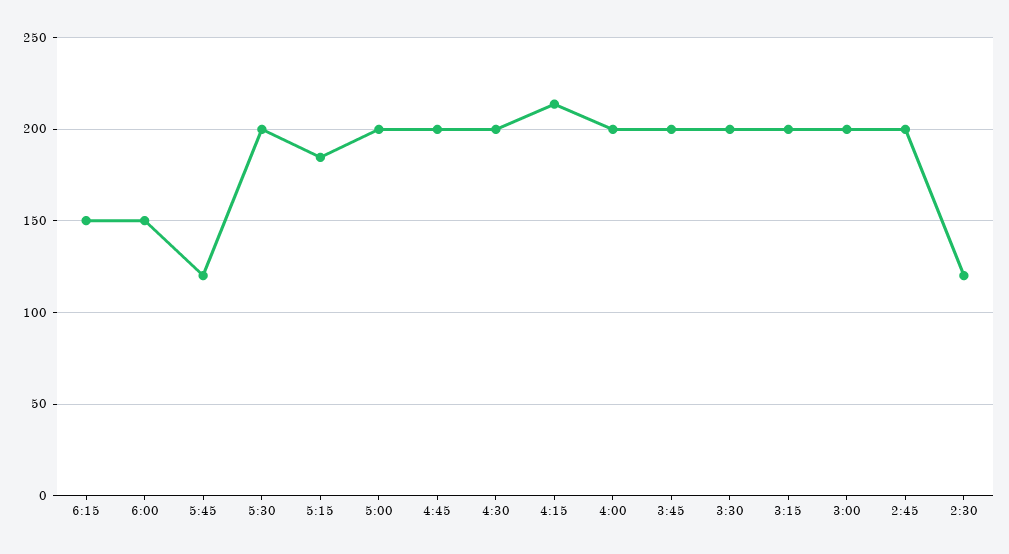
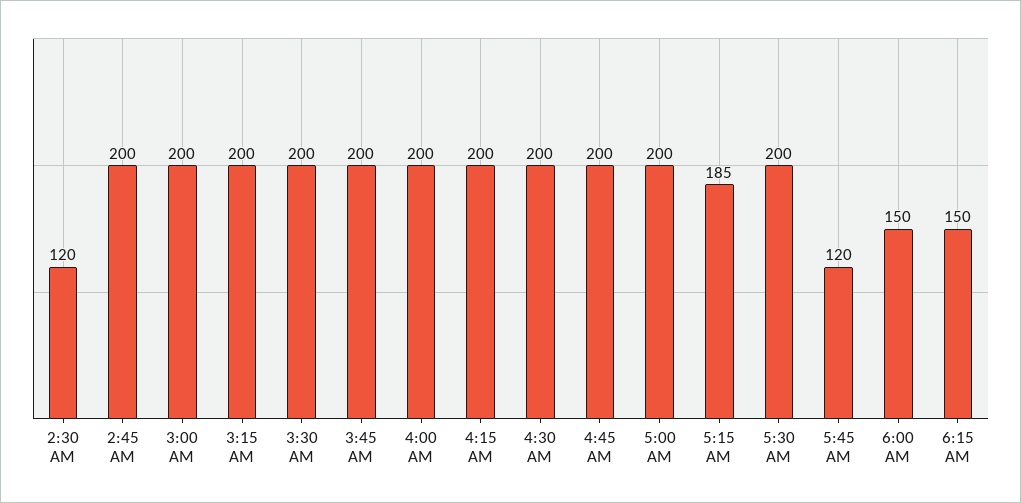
4:15: 215 -> 200

